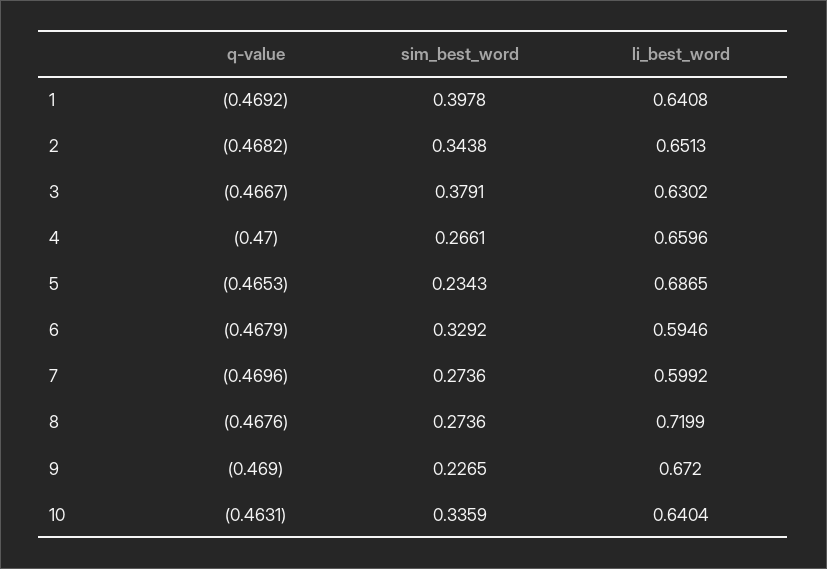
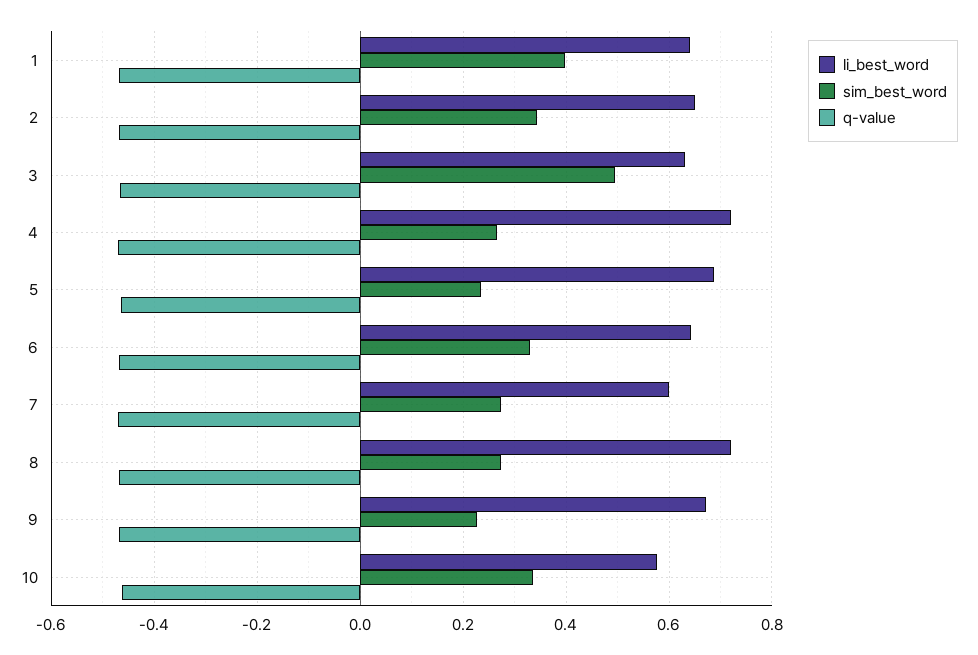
sim_best_word, 3: 0.3791 -> 0.5
li_best_word, 4: 0.6596 -> 0.72
li_best_word, 6: 0.5946 -> 0.64
li_best_word, 10: 0.6404 -> 0.58

